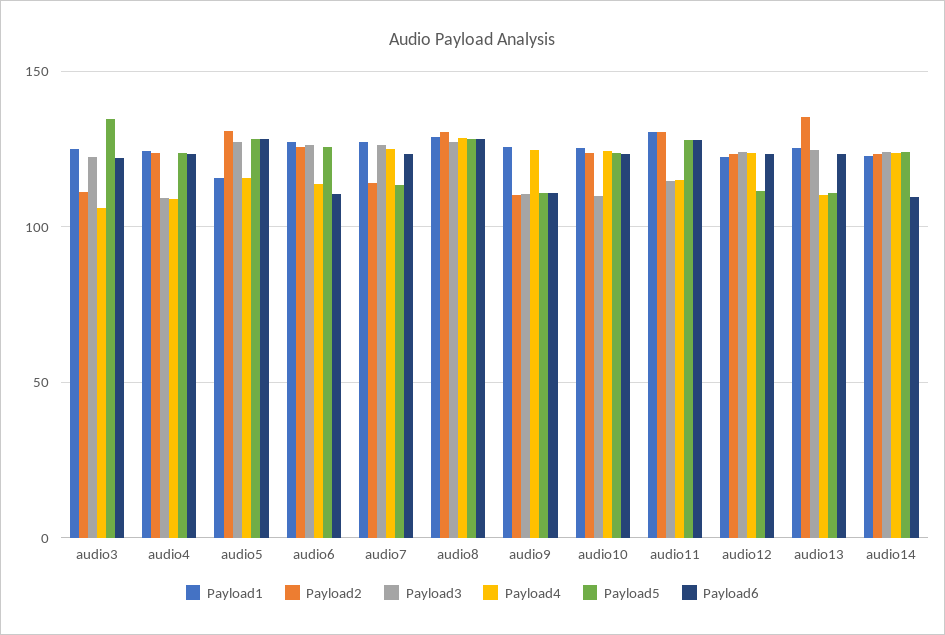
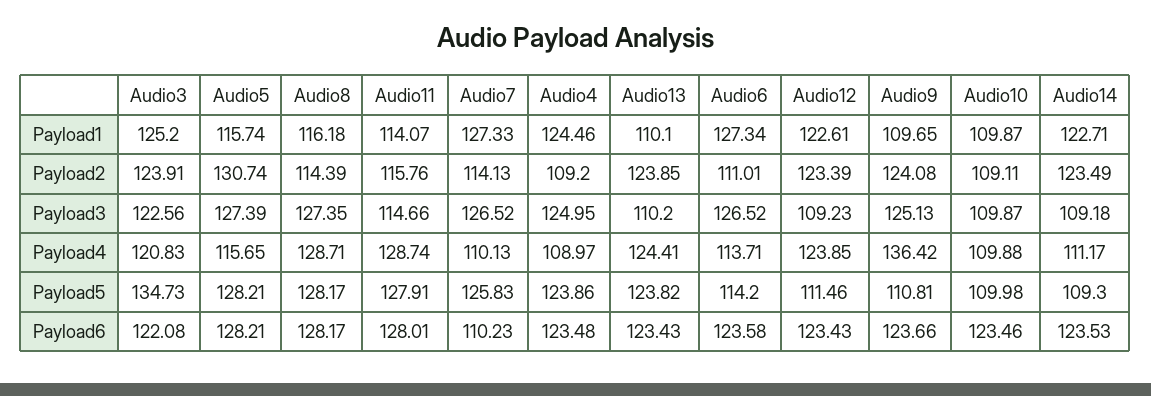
Payload2, audio3: 110 -> 123.91
Payload4, audio3: 105 -> 120.83
Payload2, audio4: 125 -> 109.2
Payload3, audio4: 110 -> 124.95
Payload2, audio6: 125 -> 111.01
Payload5, audio6: 125 -> 114.2
Payload6, audio6: 110 -> 123.58
Payload4, audio7: 125 -> 110.13
Payload5, audio7: 115 -> 125.83
Payload6, audio7: 125 -> 110.23
Payload1, audio8: 130 -> 116.18
Payload2, audio8: 130 -> 114.39
Payload1, audio9: 125 -> 109.65
Payload2, audio9: 110 -> 124.08
Payload3, audio9: 110 -> 125.13
Payload4, audio9: 125 -> 136.42
Payload6, audio9: 110 -> 123.66
Payload1, audio10: 125 -> 109.87
Payload2, audio10: 125 -> 109.11
Payload4, audio10: 125 -> 109.88
Payload5, audio10: 125 -> 109.98
Payload1, audio11: 130 -> 114.07
Payload2, audio11: 130 -> 115.76
Payload4, audio11: 115 -> 128.74
Payload3, audio12: 125 -> 109.23
Payload1, audio13: 125 -> 110.1
Payload2, audio13: 135 -> 123.85
Payload3, audio13: 125 -> 110.2
Payload4, audio13: 110 -> 124.41
Payload5, audio13: 110 -> 123.82
Payload3, audio14: 125 -> 109.18
Payload4, audio14: 125 -> 111.17
Payload5, audio14: 125 -> 109.3
Payload6, audio14: 110 -> 123.53

